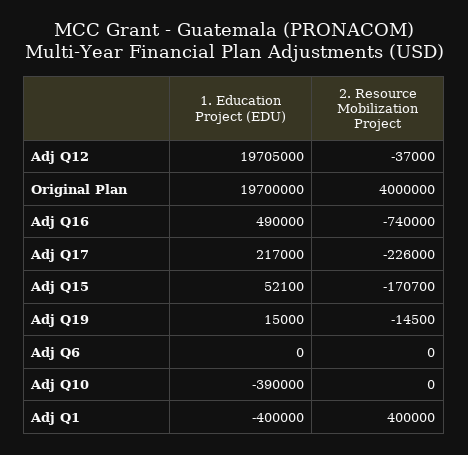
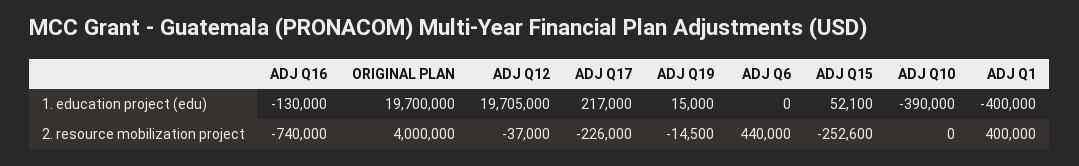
1. Education Project (EDU), Adj Q16: 490000 -> -130000
2. Resource Mobilization Project, Adj Q15: -170700 -> -252600
2. Resource Mobilization Project, Adj Q6: 0 -> 440000

